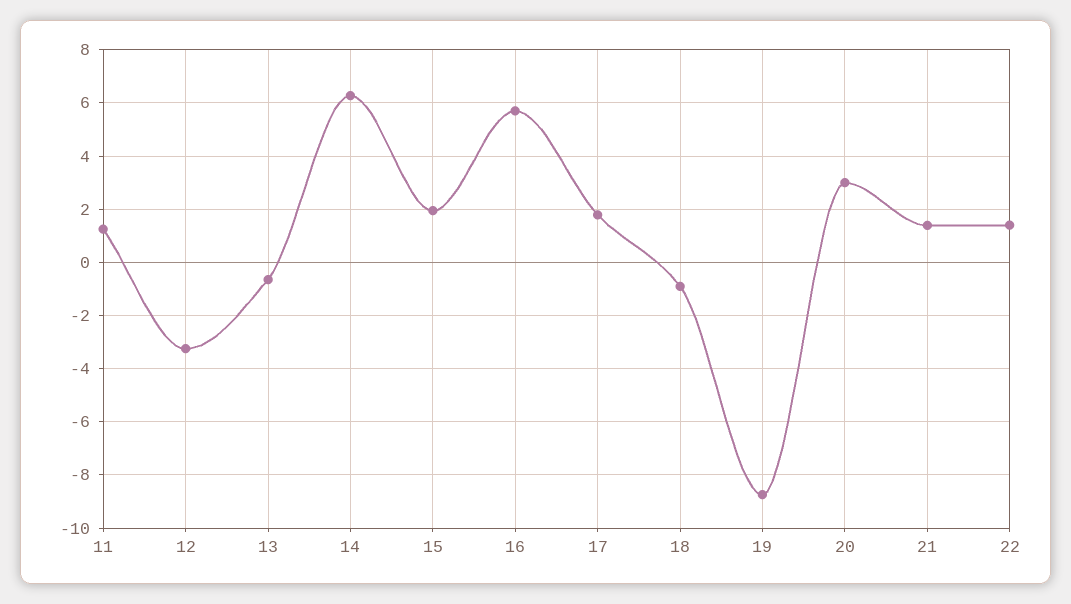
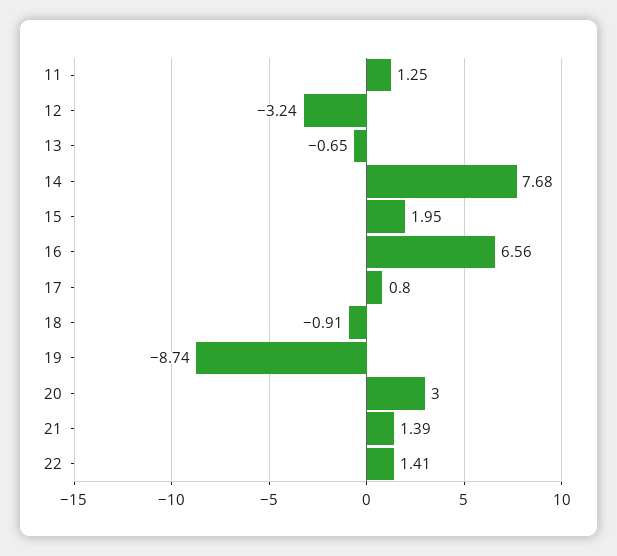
14: 6.25 -> 7.68
16: 5.75 -> 6.56
17: 1.75 -> 0.8

